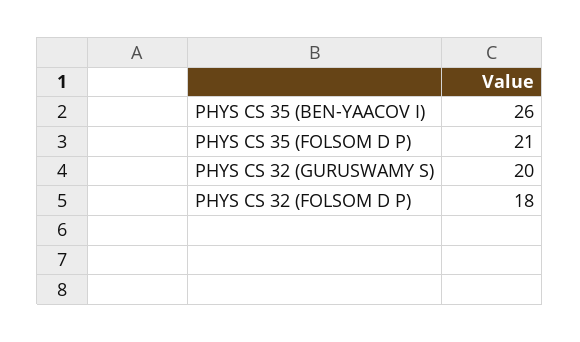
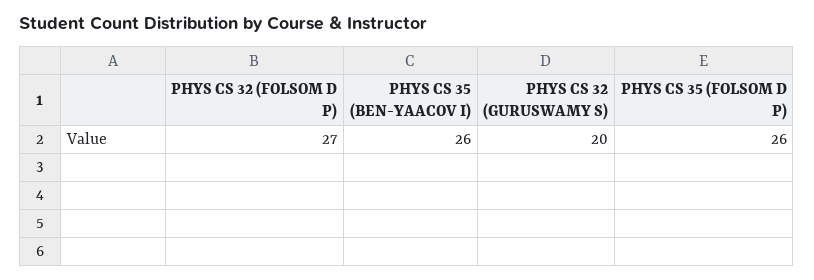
PHYS CS 35 (FOLSOM D P): 21 -> 26
PHYS CS 32 (FOLSOM D P): 18 -> 27

